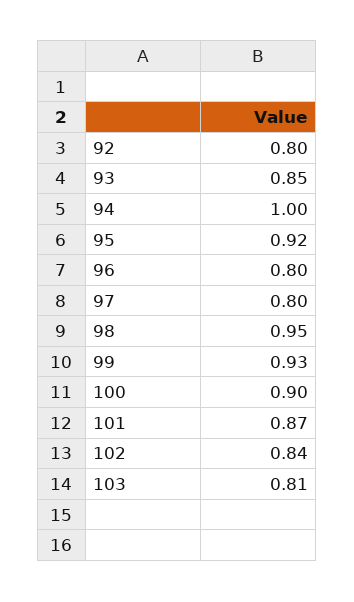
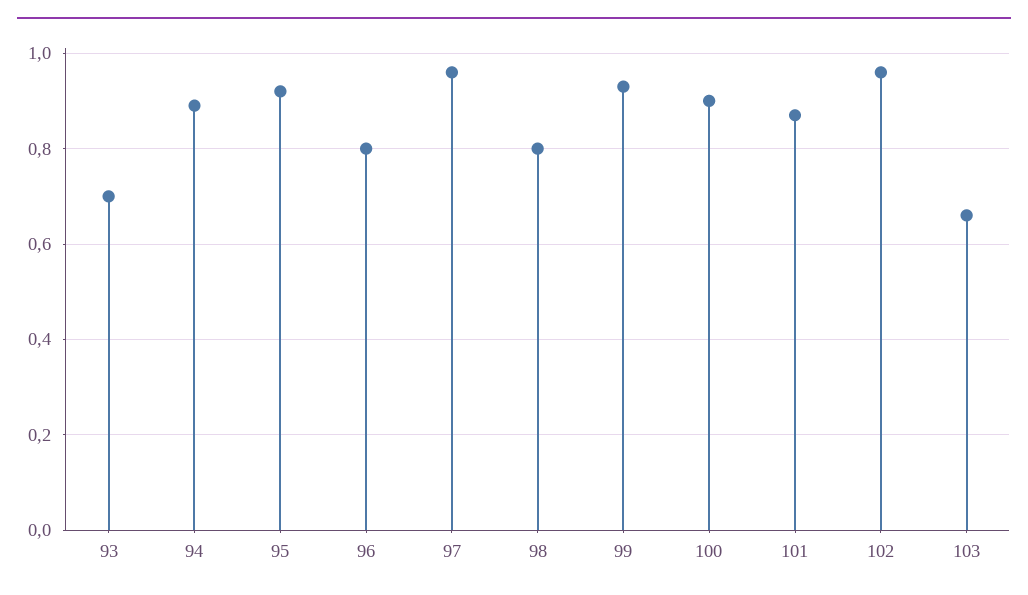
92: 0.8 -> none
93: 0.85 -> 0.7
94: 1 -> 0.9
97: 0.8 -> 0.95
98: 0.95 -> 0.8
102: 0.84 -> 0.95
103: 0.81 -> 0.65

